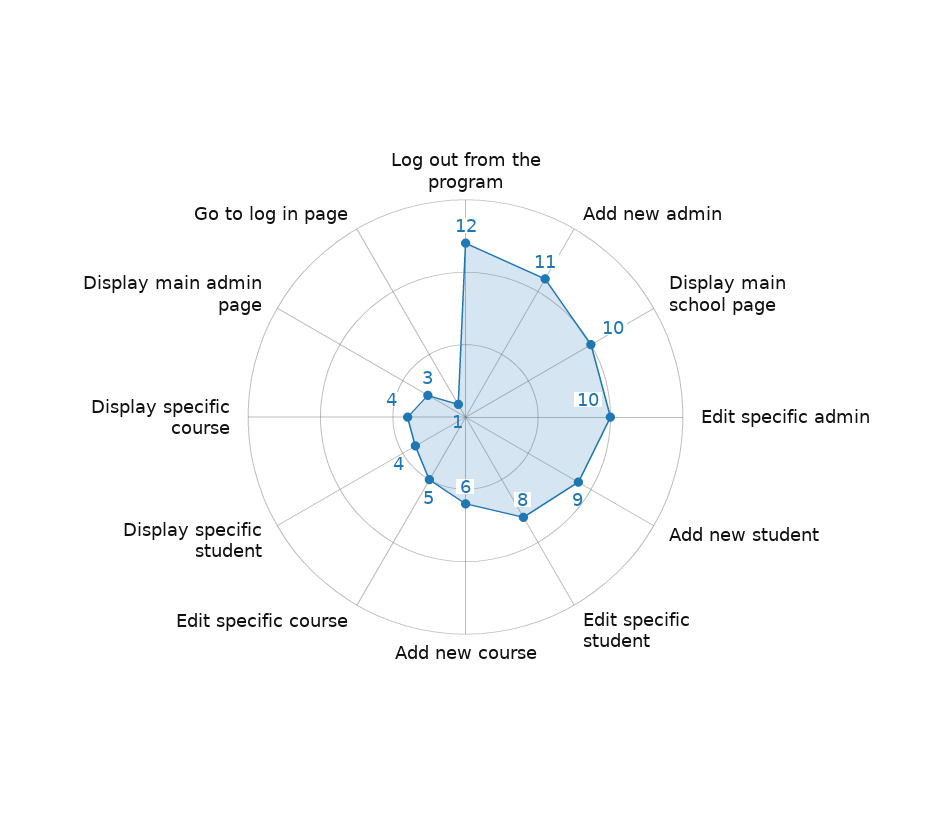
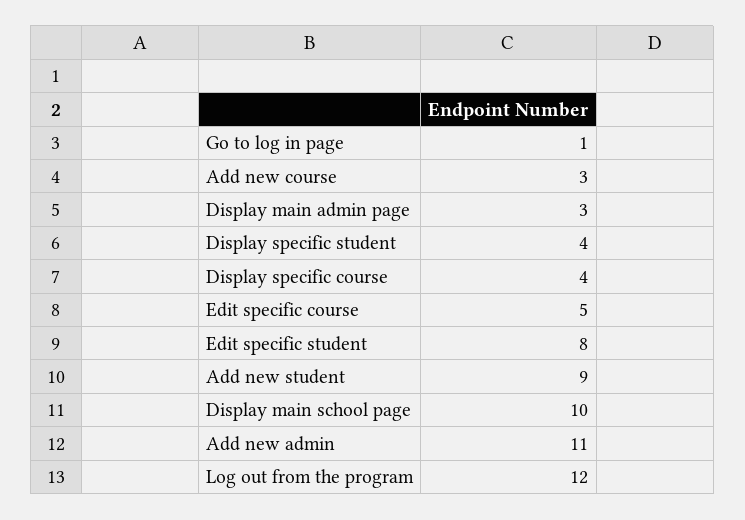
Edit specific admin: 10 -> none
Add new course: 6 -> 3

